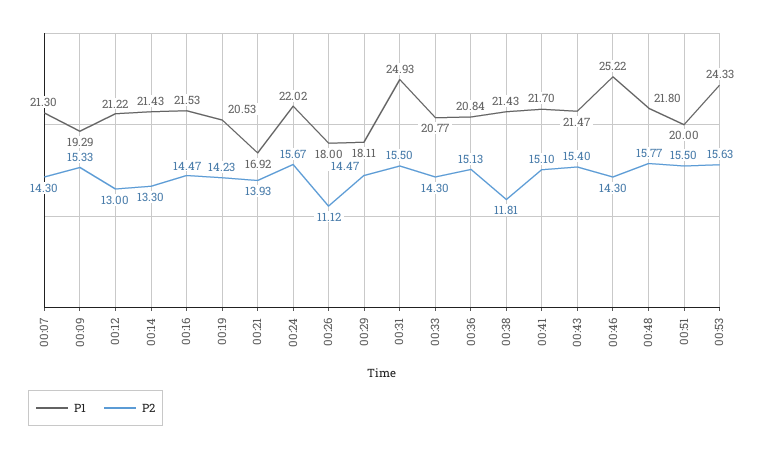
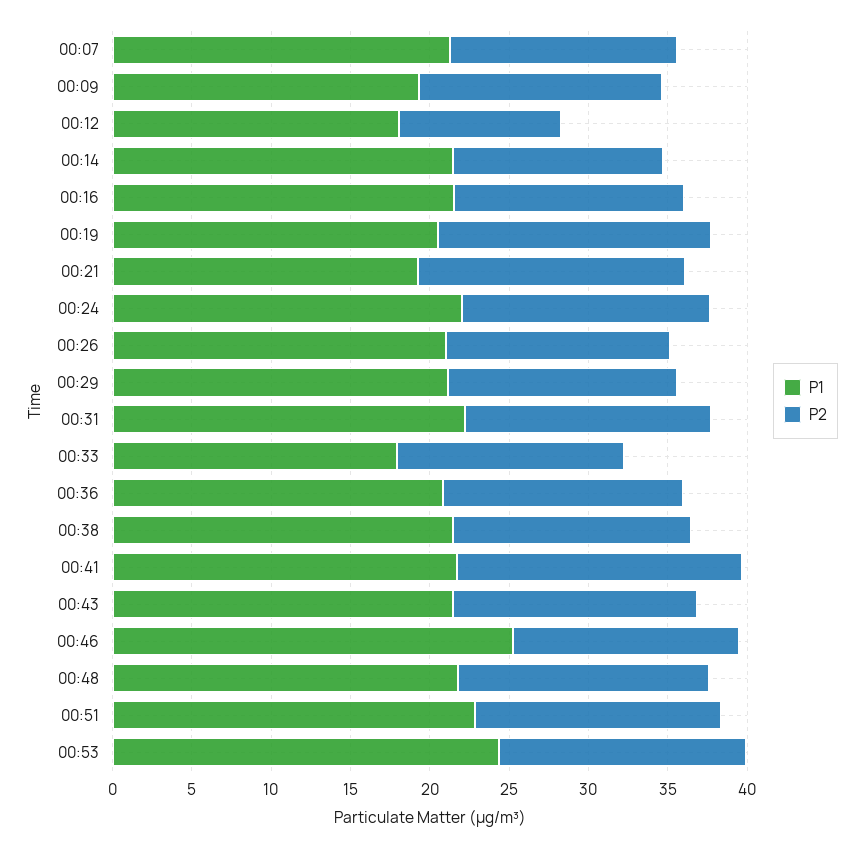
P1, 00:12: 21.22 -> 18
P2, 00:12: 13 -> 10
P2, 00:19: 14.23 -> 17
P1, 00:21: 16.92 -> 19
P2, 00:21: 13.93 -> 17
P1, 00:26: 18 -> 21
P2, 00:26: 11.12 -> 14
P1, 00:29: 18.11 -> 21
P1, 00:31: 24.93 -> 22
P1, 00:33: 20.77 -> 18
P2, 00:38: 11.81 -> 15
P2, 00:41: 15.1 -> 18
P1, 00:51: 20 -> 23

